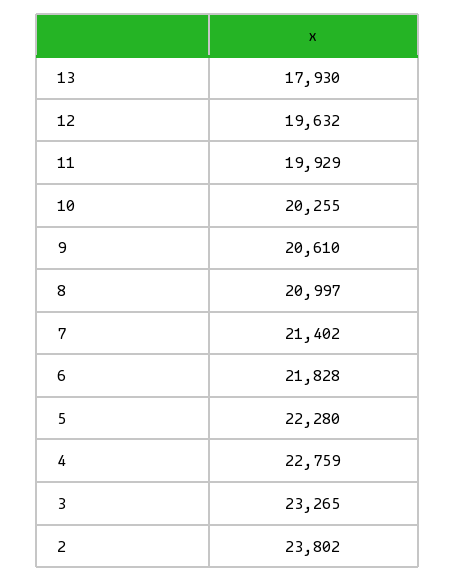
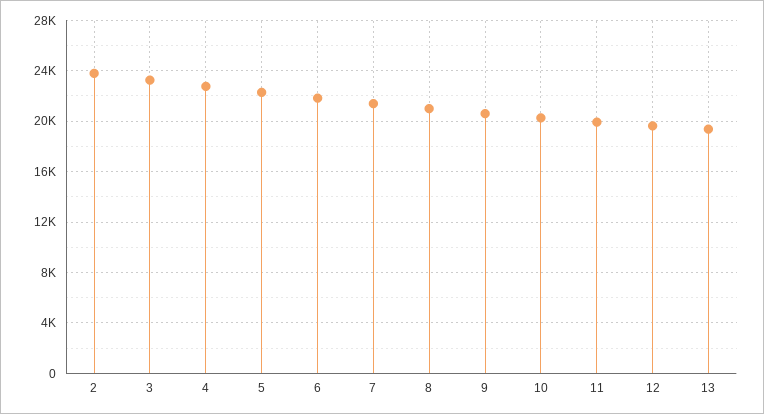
13: 17930 -> 19500

